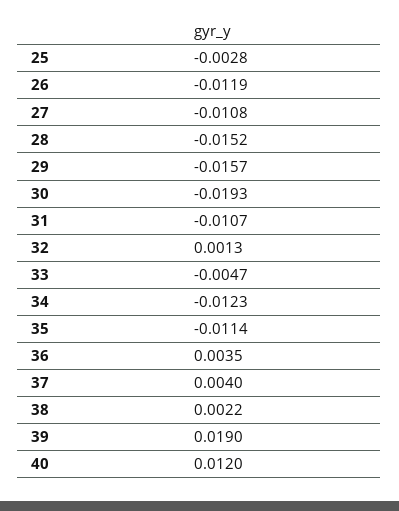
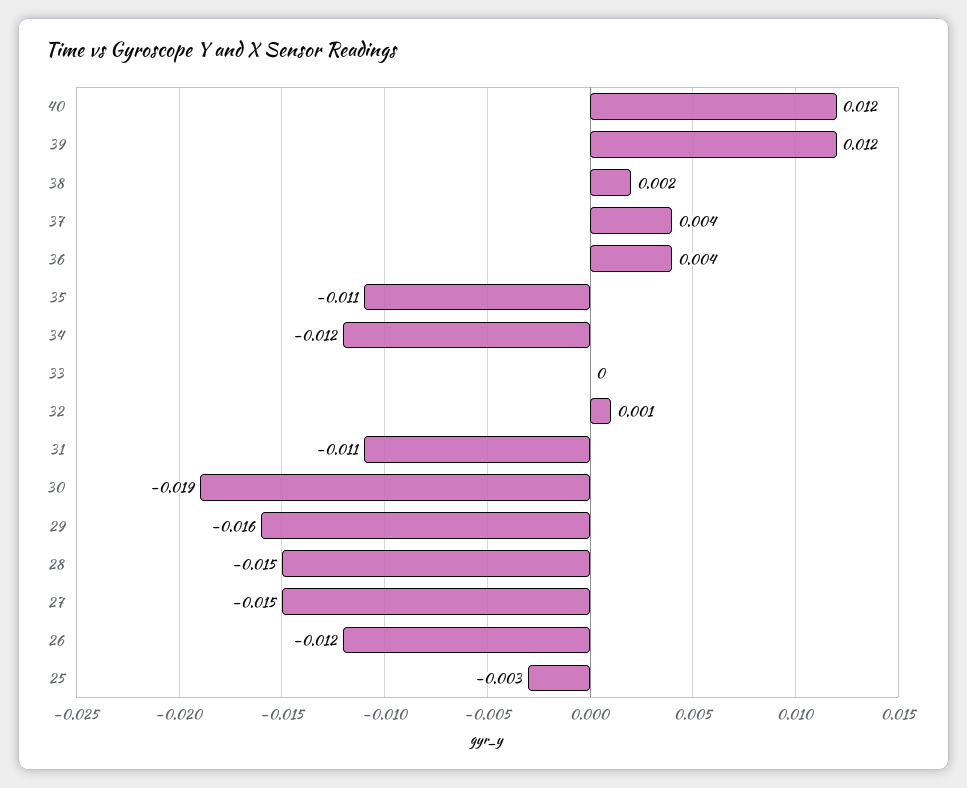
27: -0.0108 -> -0.015
33: -0.0047 -> 0
39: 0.019 -> 0.012

